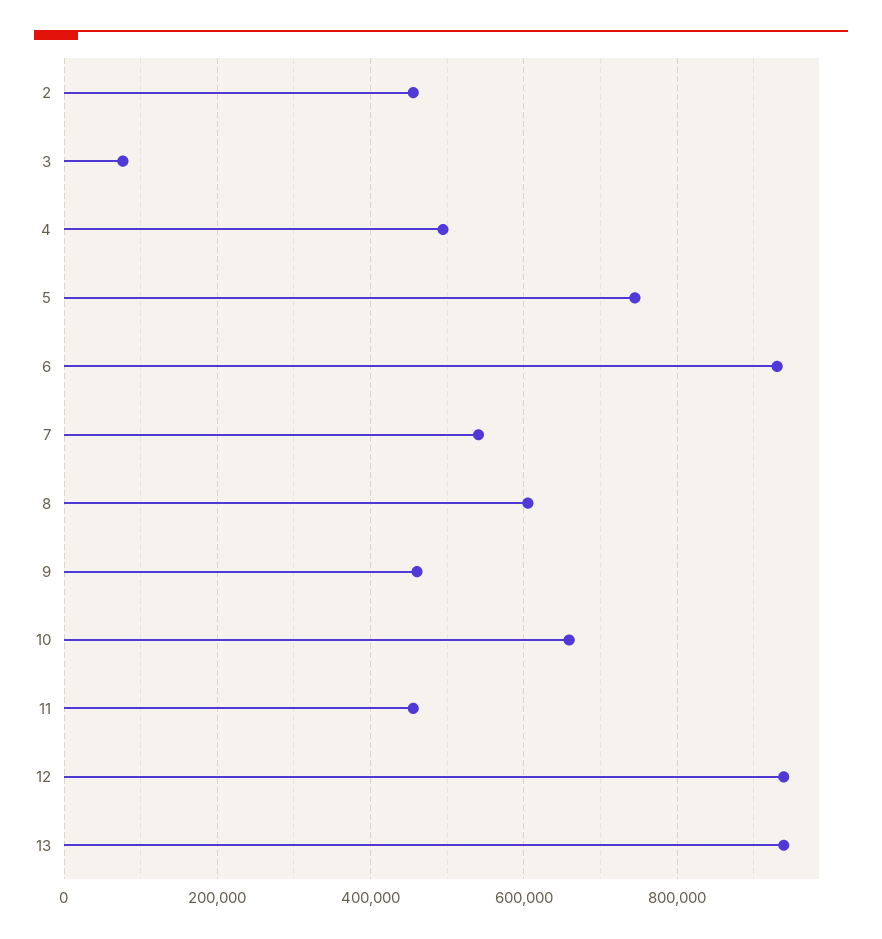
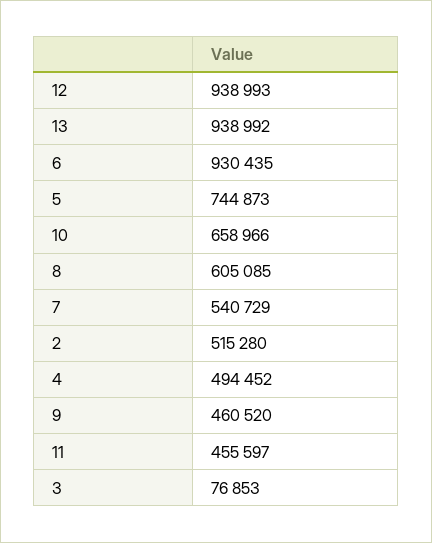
2: 460000 -> 515280

